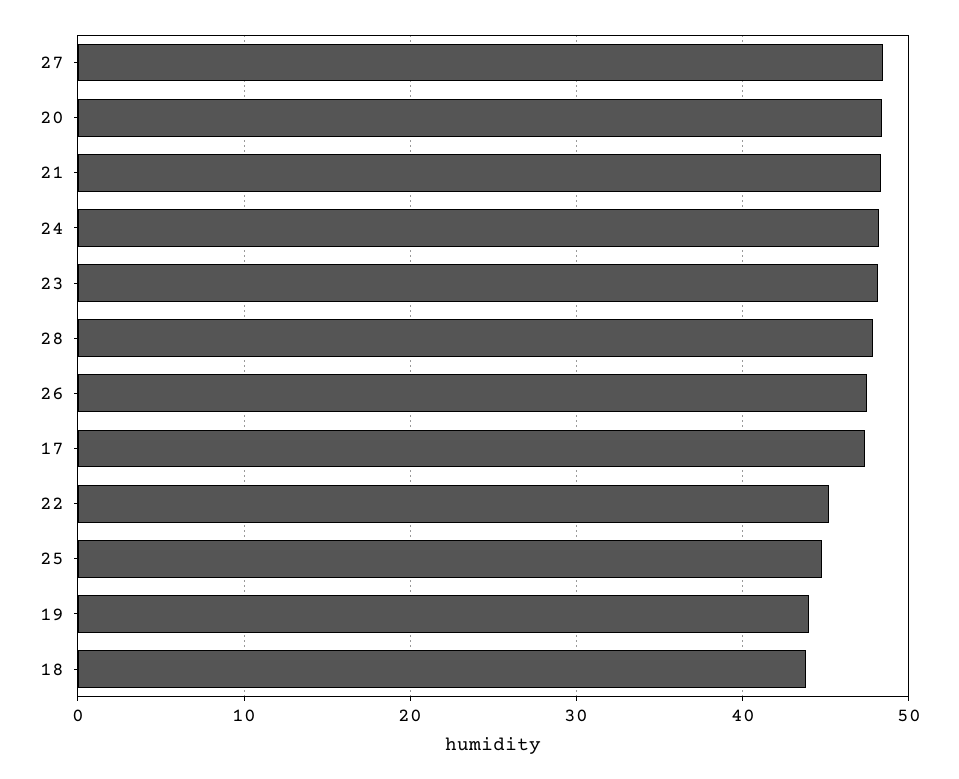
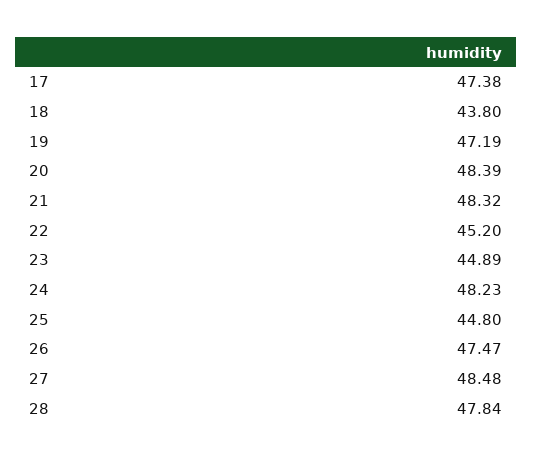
23: 48 -> 44.89
19: 44 -> 47.19

